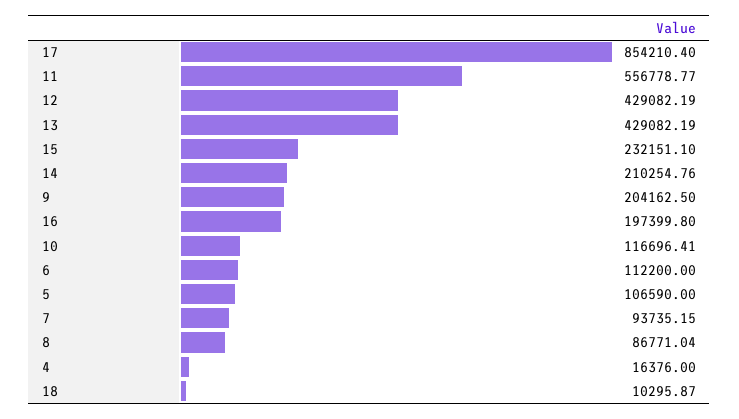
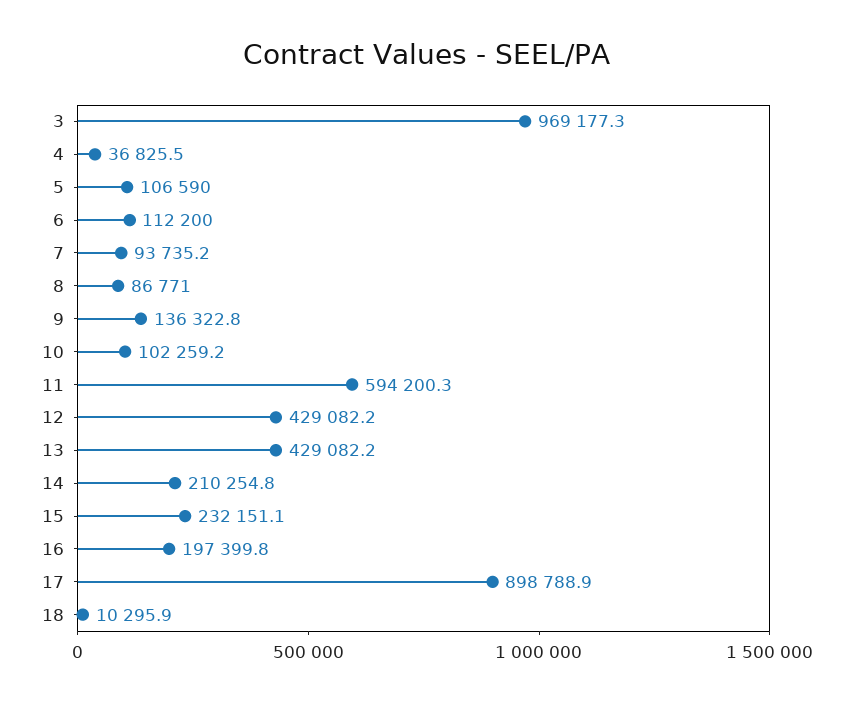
17: 854210.4 -> 898788.9
11: 556778.77 -> 594200.3
9: 204162.5 -> 136322.8
10: 116696.41 -> 102259.2
4: 16376 -> 36825.5
3: none -> 969177.3

